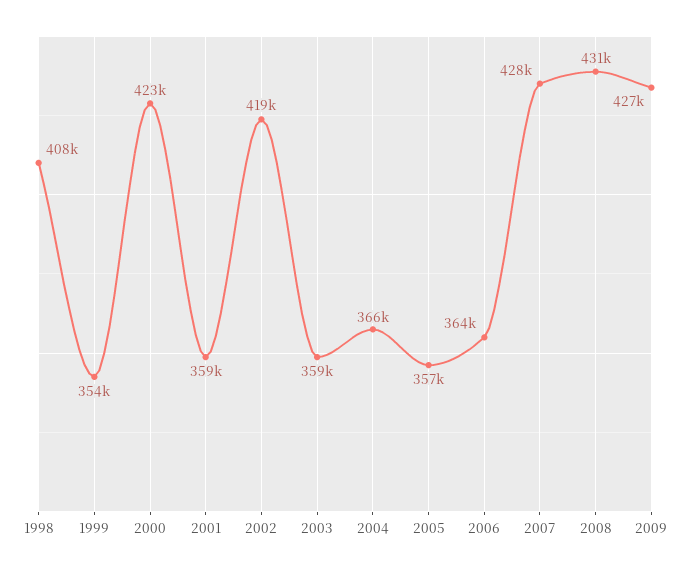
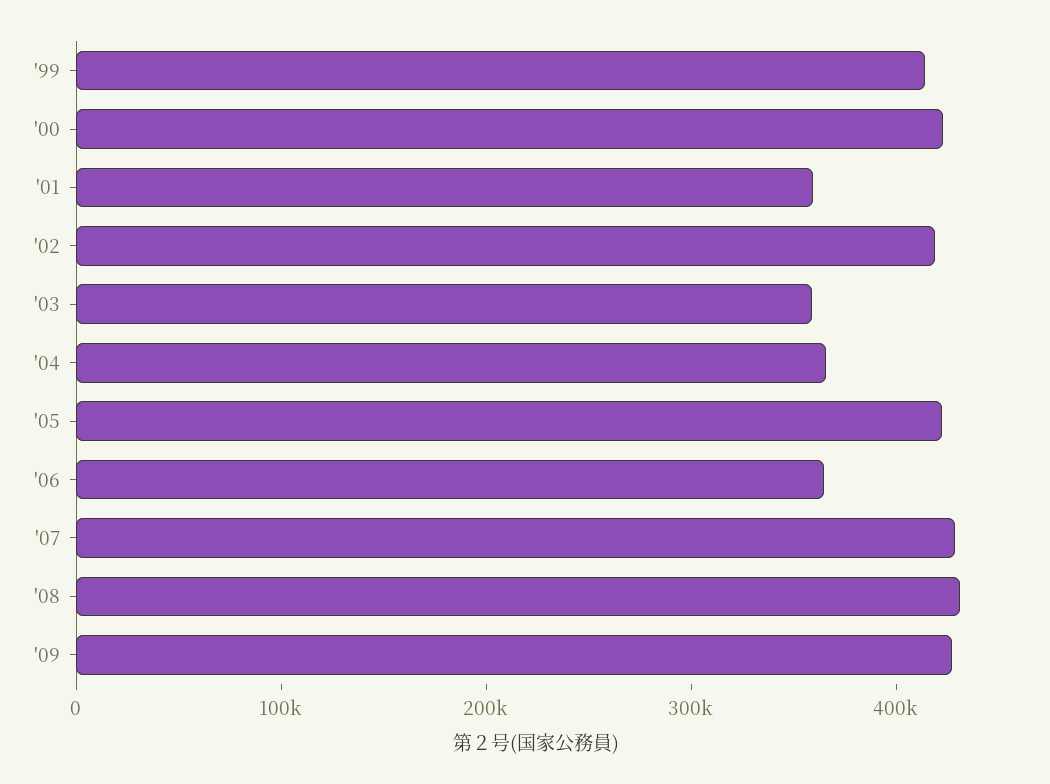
1998: 408000 -> none
1999: 354000 -> 420000
2005: 357000 -> 420000

